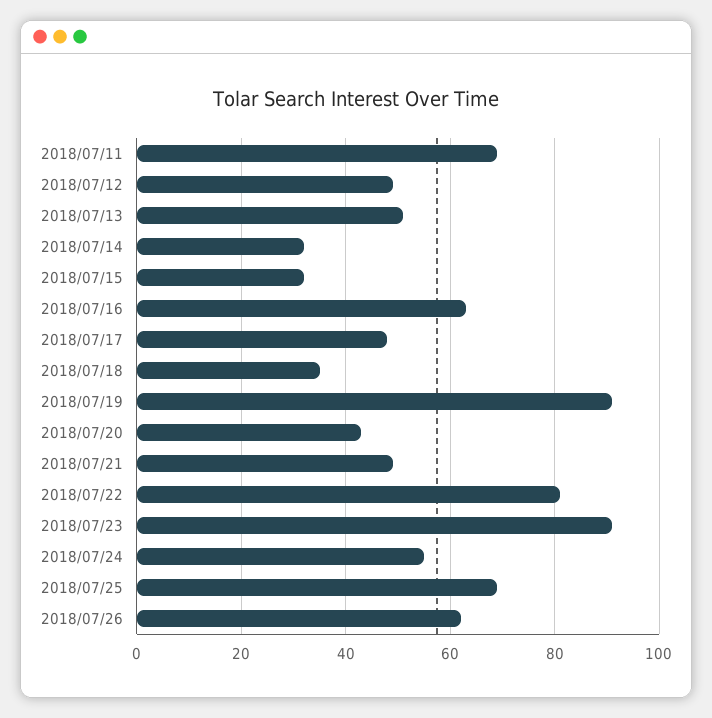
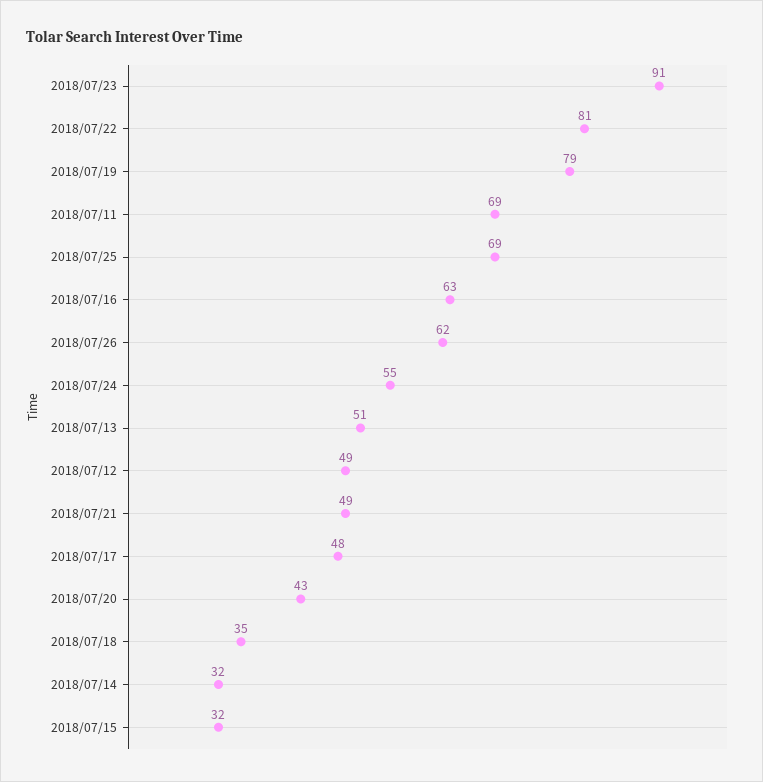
2018/07/19: 90 -> 79

